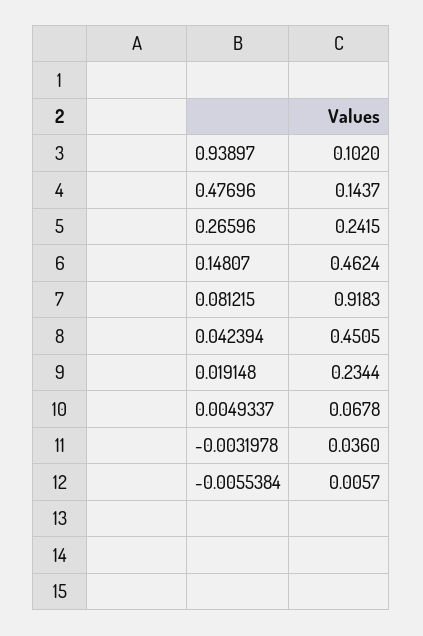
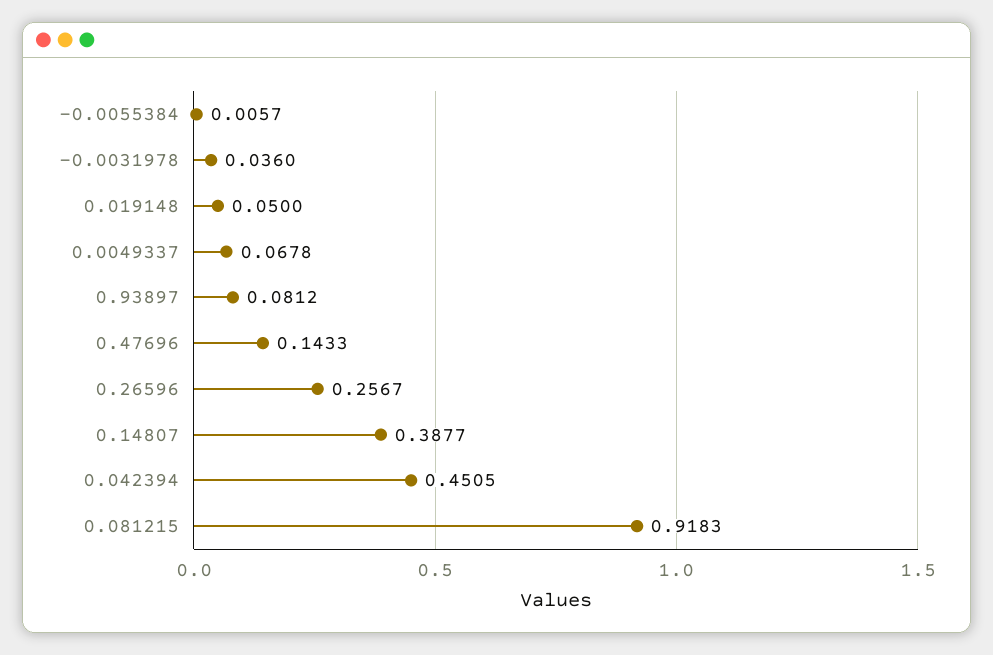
0.93897: 0.102 -> 0.0812
0.47696: 0.1437 -> 0.1433
0.26596: 0.2415 -> 0.2567
0.14807: 0.4624 -> 0.3877
0.019148: 0.2344 -> 0.05

